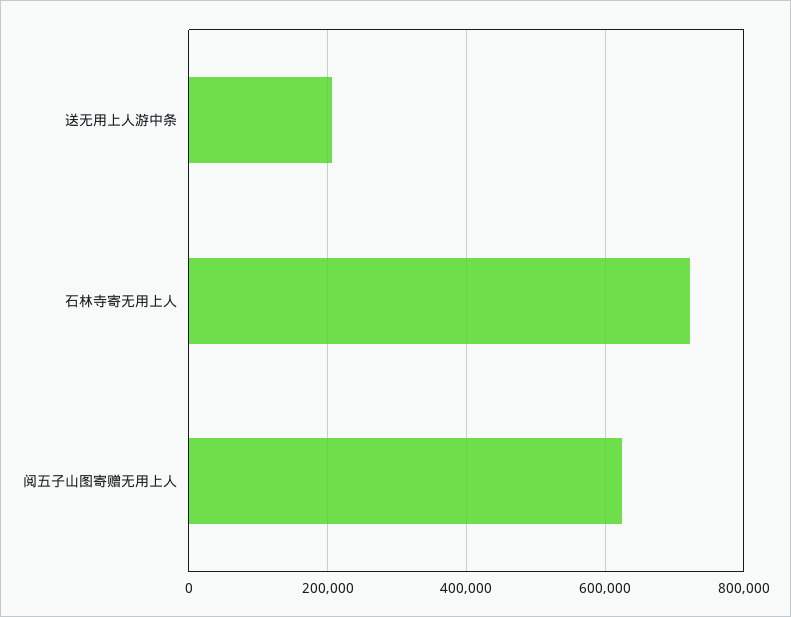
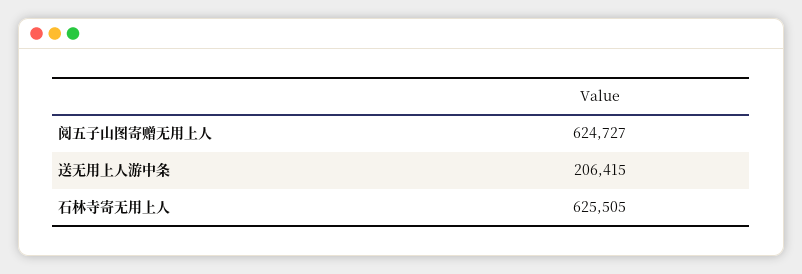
石林寺寄无用上人: 720000 -> 625505

